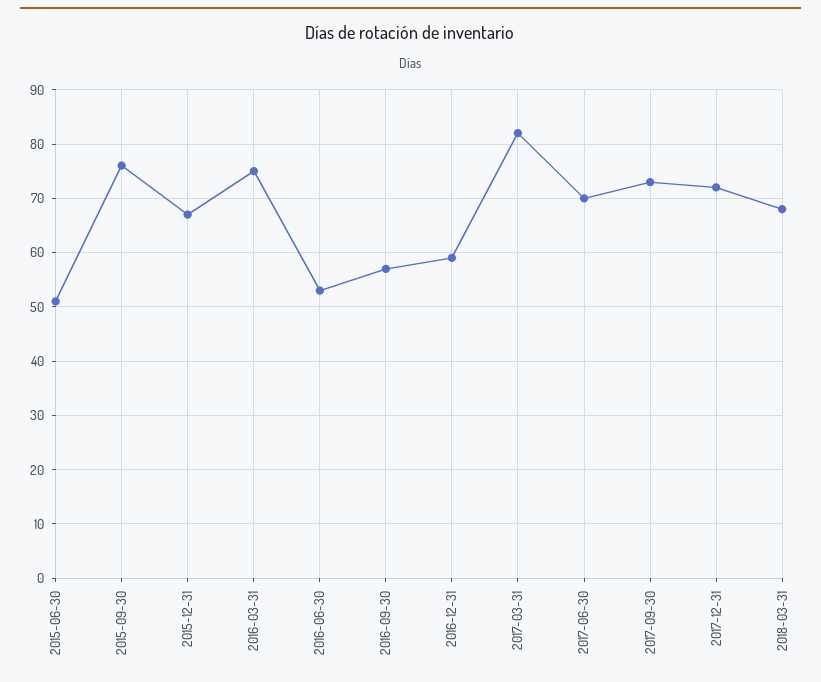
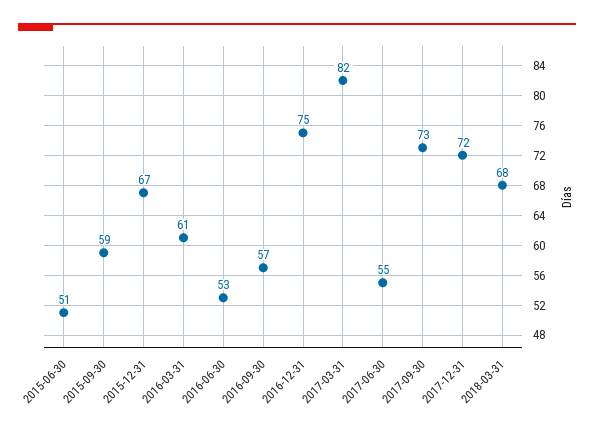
2015-09-30: 75 -> 59
2016-03-31: 75 -> 61
2016-12-31: 60 -> 75
2017-06-30: 70 -> 55

